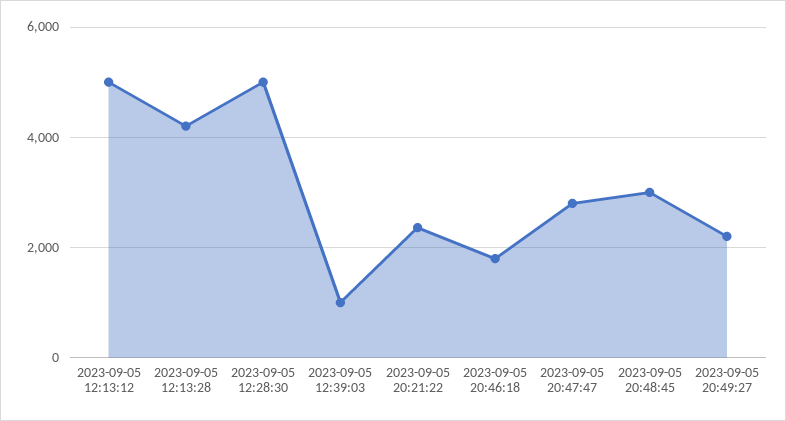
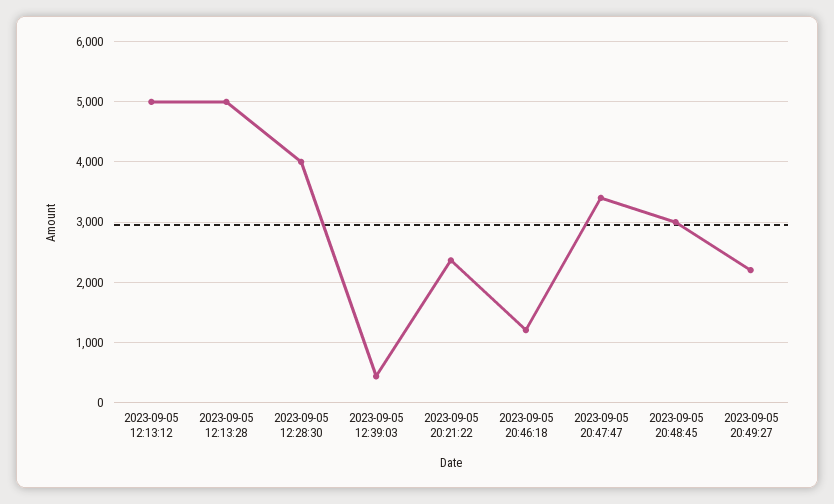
2023-09-05 12:13:28: 4200 -> 5000
2023-09-05 12:28:30: 5000 -> 4000
2023-09-05 12:39:03: 1000 -> 400
2023-09-05 20:46:18: 1800 -> 1200
2023-09-05 20:47:47: 2800 -> 3400

